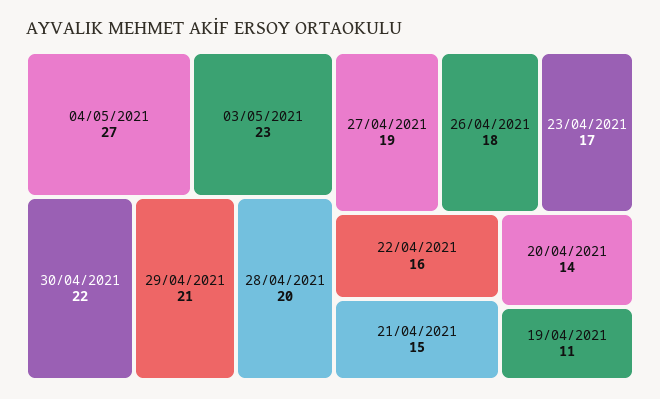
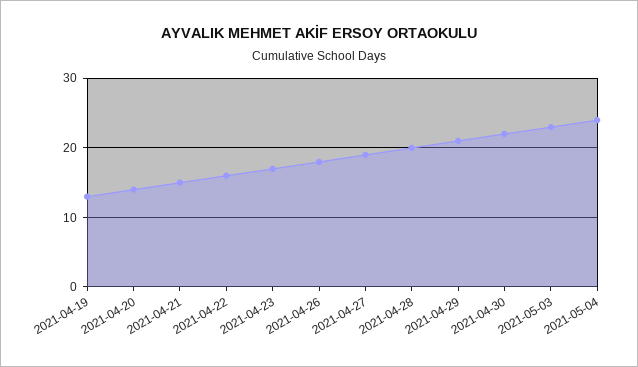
04/05/2021: 27 -> 24
19/04/2021: 11 -> 13

